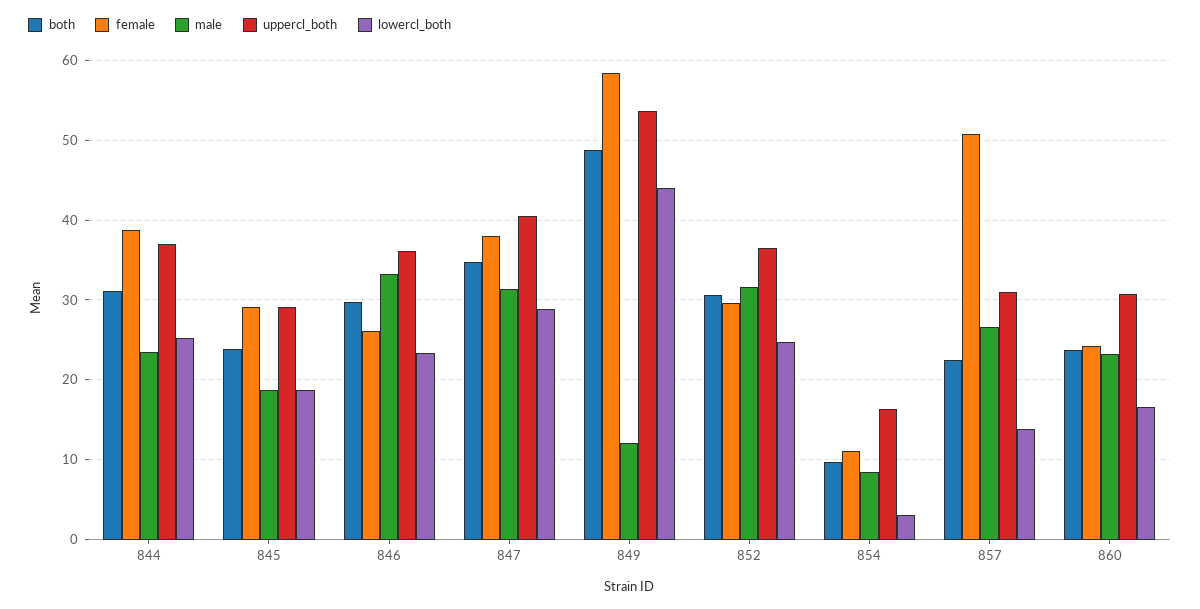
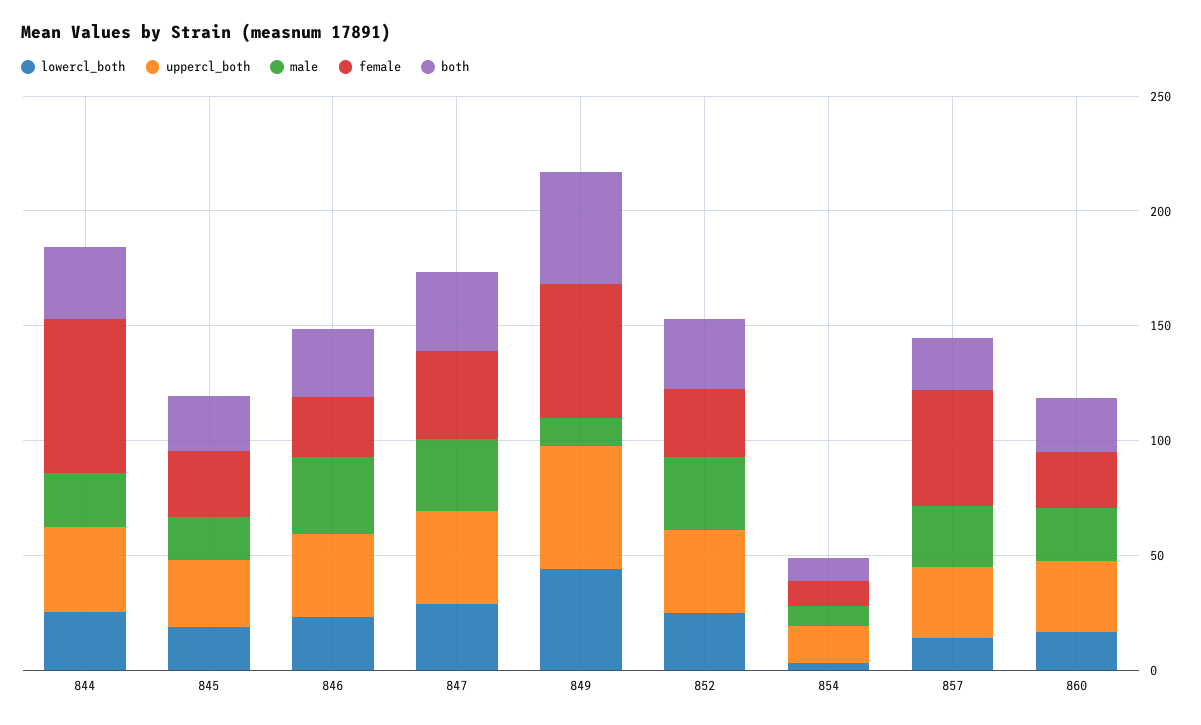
female, 844: 39 -> 70

